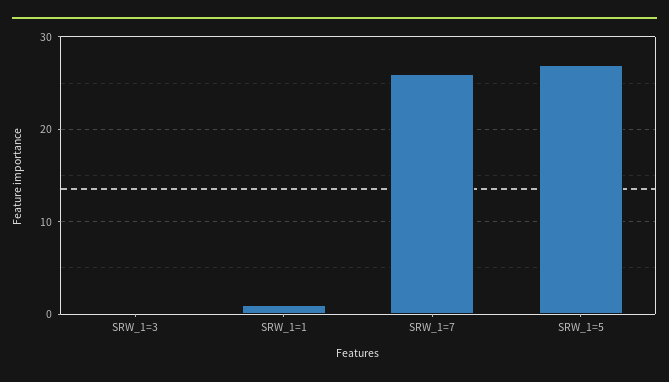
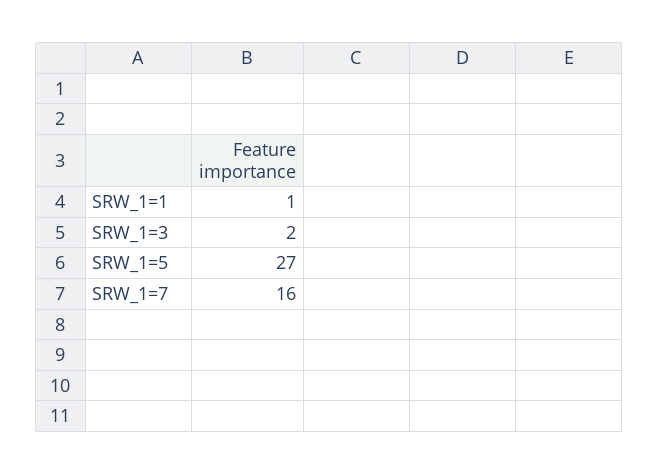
SRW_1=3: 0 -> 2
SRW_1=7: 26 -> 16

